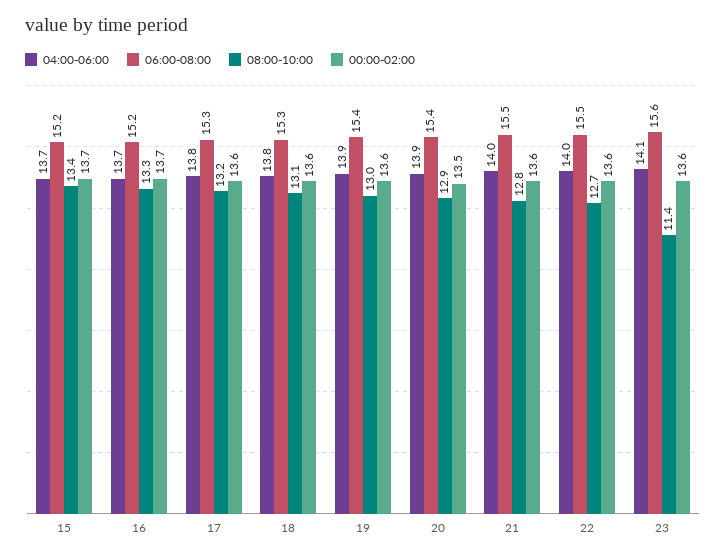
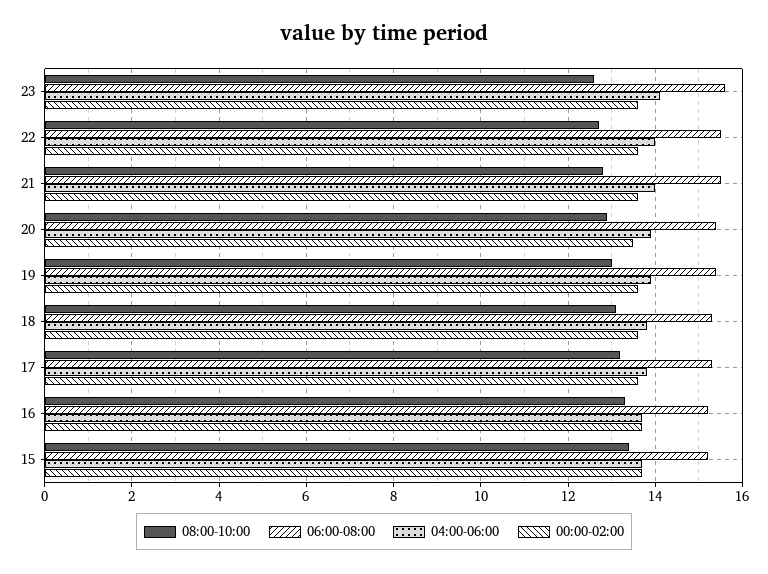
08:00-10:00, 23: 11.4 -> 12.5

